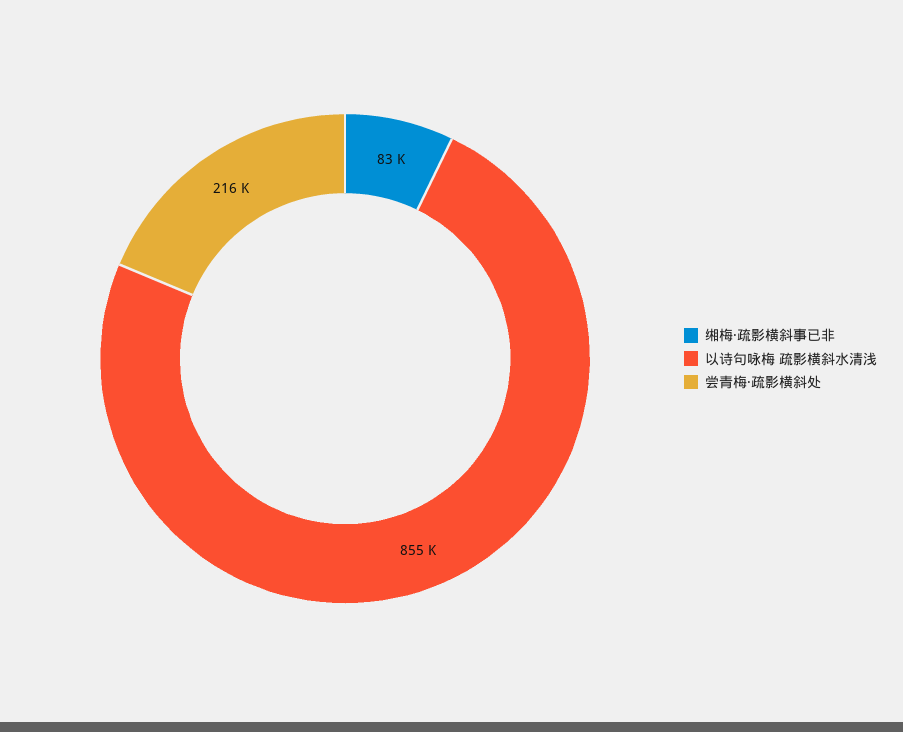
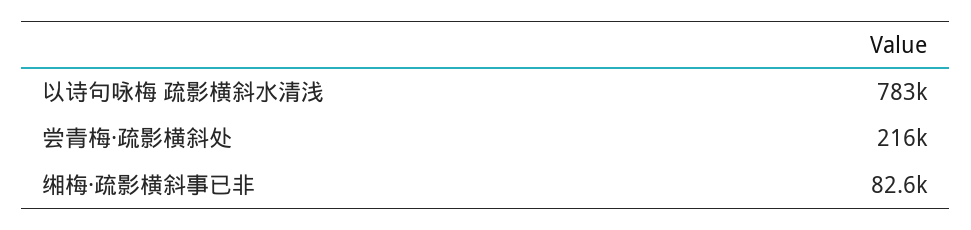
以诗句咏梅 疏影横斜水清浅: 855000 -> 783000

